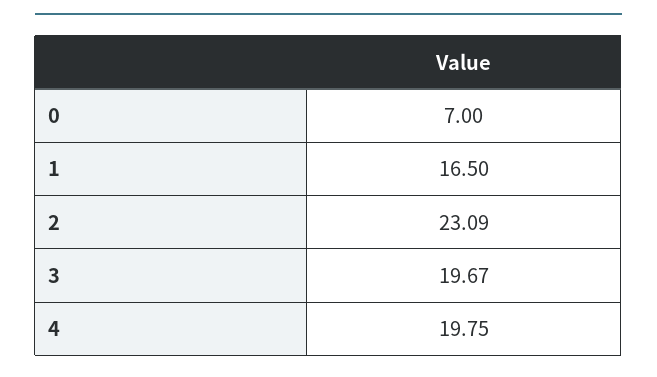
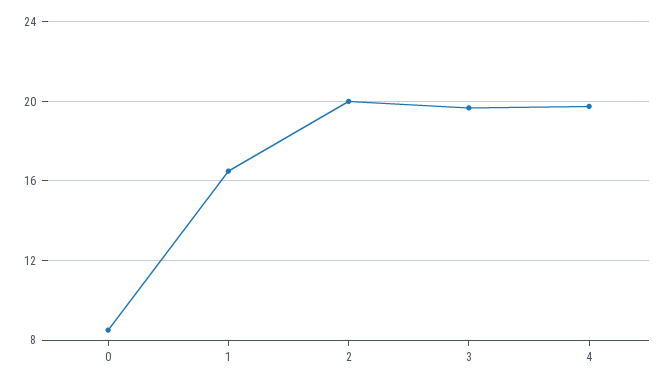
0: 7 -> 8.5
2: 23.09 -> 20

